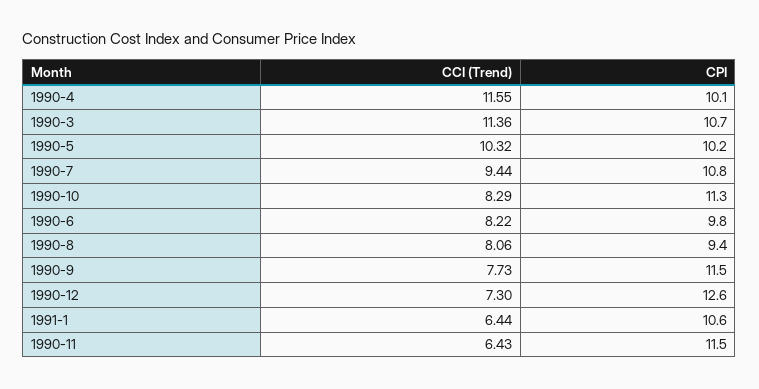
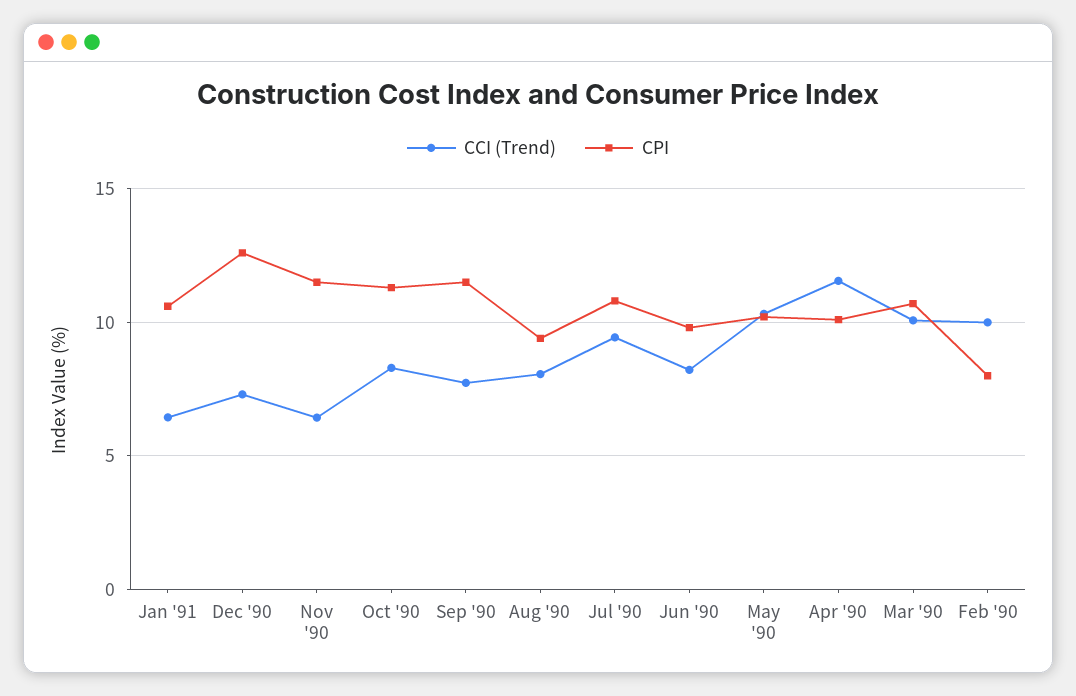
CCI (Trend), 1990-3: 11.36 -> 10
CCI (Trend), Feb '90: none -> 10
CPI, Feb '90: none -> 8

